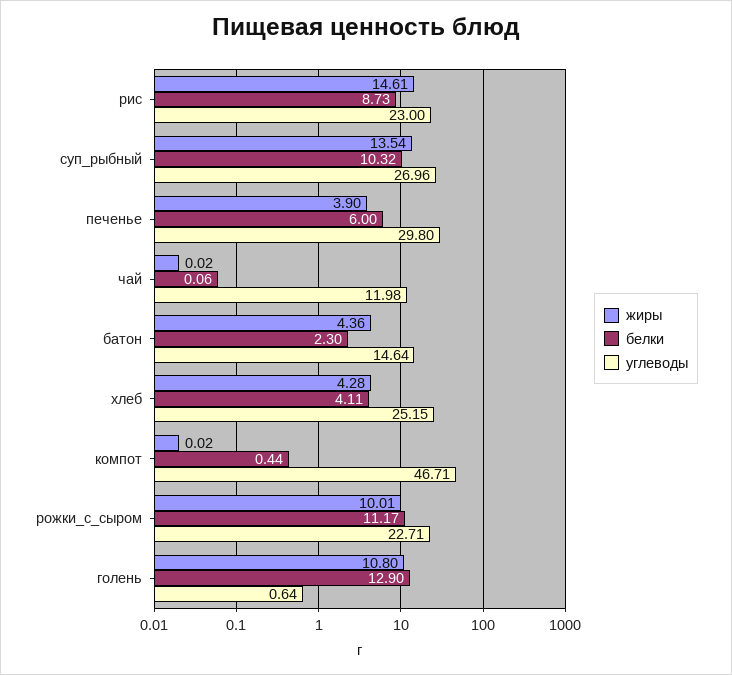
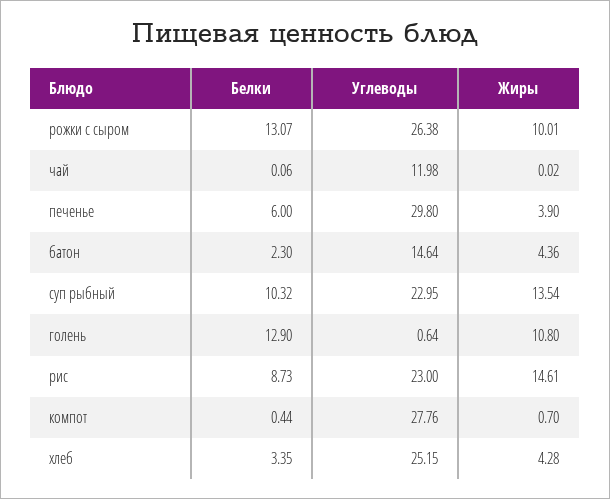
углеводы, суп_рыбный: 26.96 -> 22.95
белки, хлеб: 4.11 -> 3.35
жиры, компот: 0.02 -> 0.7
углеводы, компот: 46.71 -> 27.76
белки, рожки_с_сыром: 11.17 -> 13.07
углеводы, рожки_с_сыром: 22.71 -> 26.38

